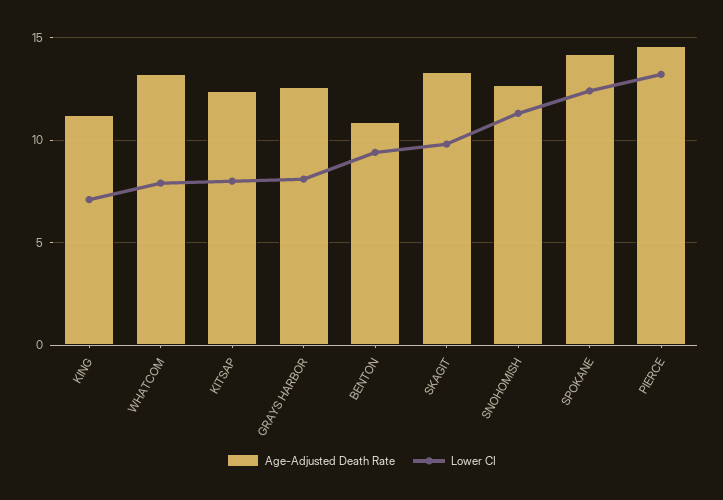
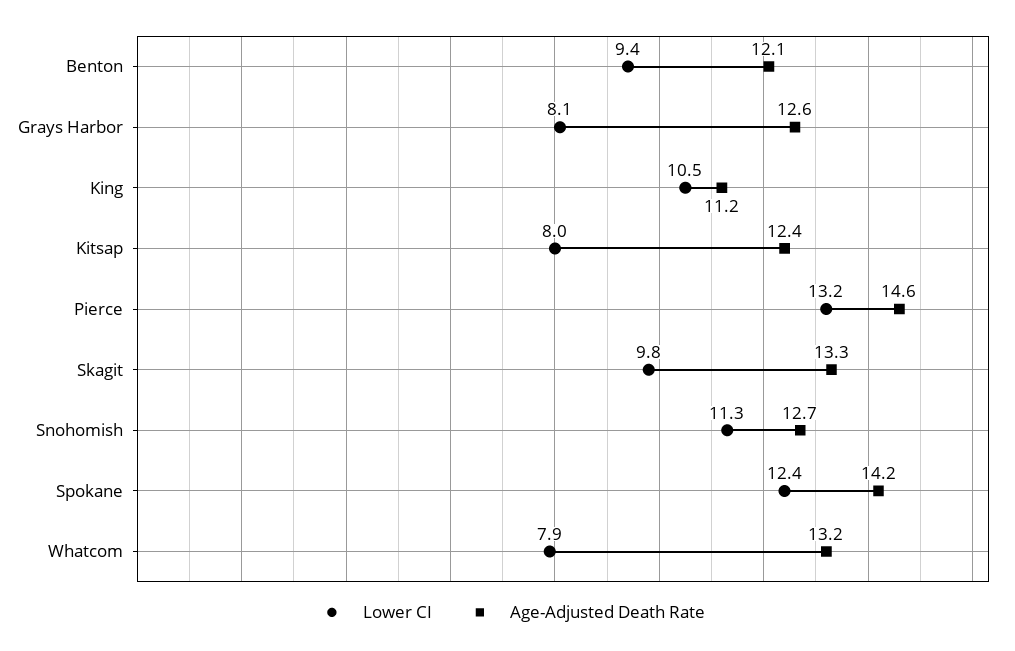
Lower CI, KING: 7 -> 10.5
Age-Adjusted Death Rate, BENTON: 11 -> 12.1

